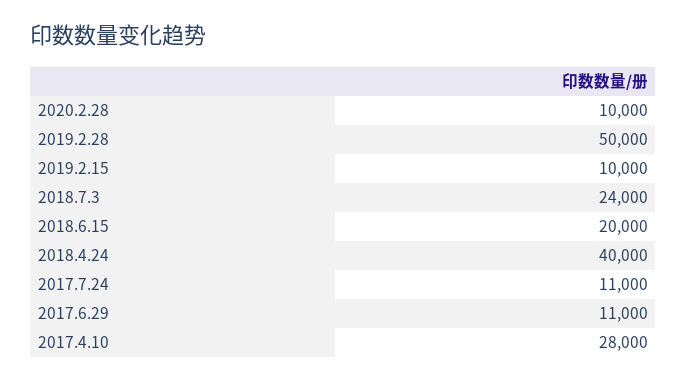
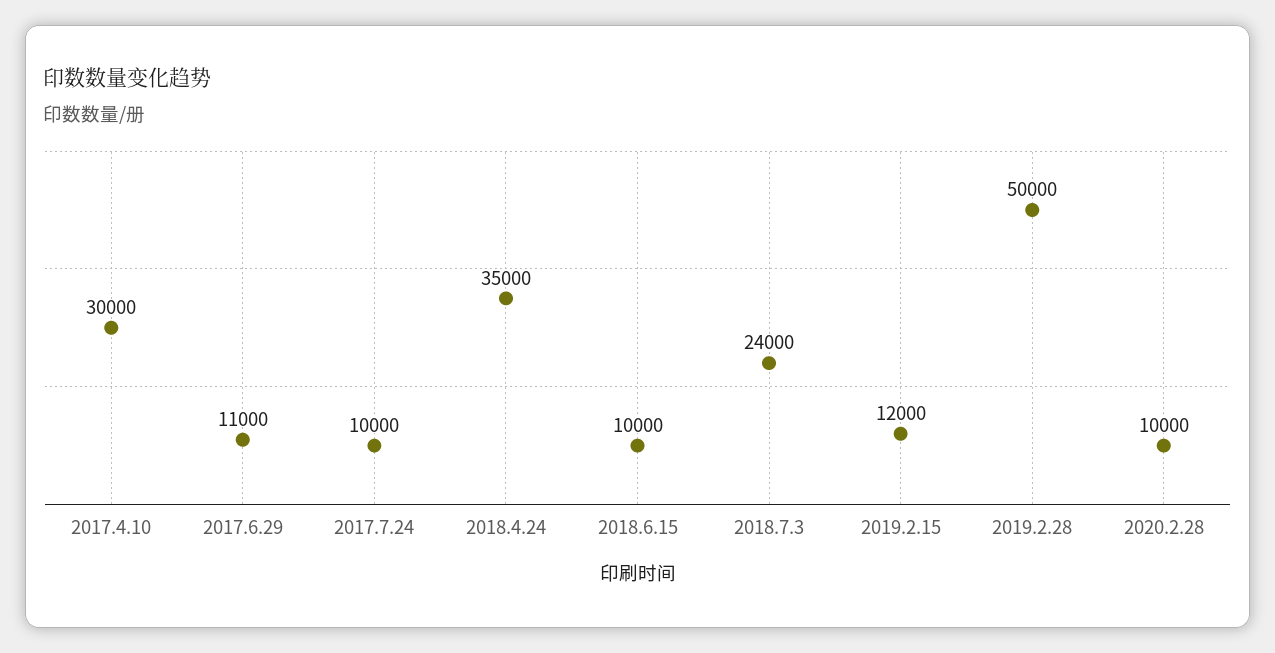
2019.2.15: 10000 -> 12000
2018.6.15: 20000 -> 10000
2018.4.24: 40000 -> 35000
2017.7.24: 11000 -> 10000
2017.4.10: 28000 -> 30000

